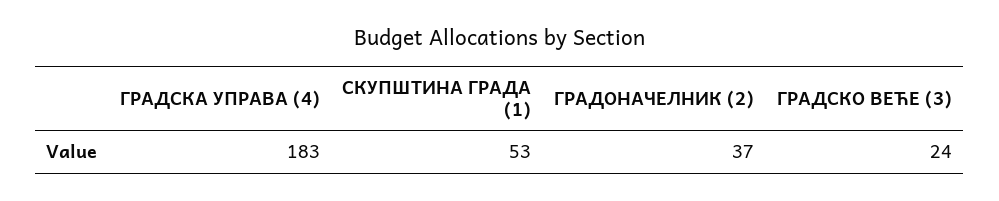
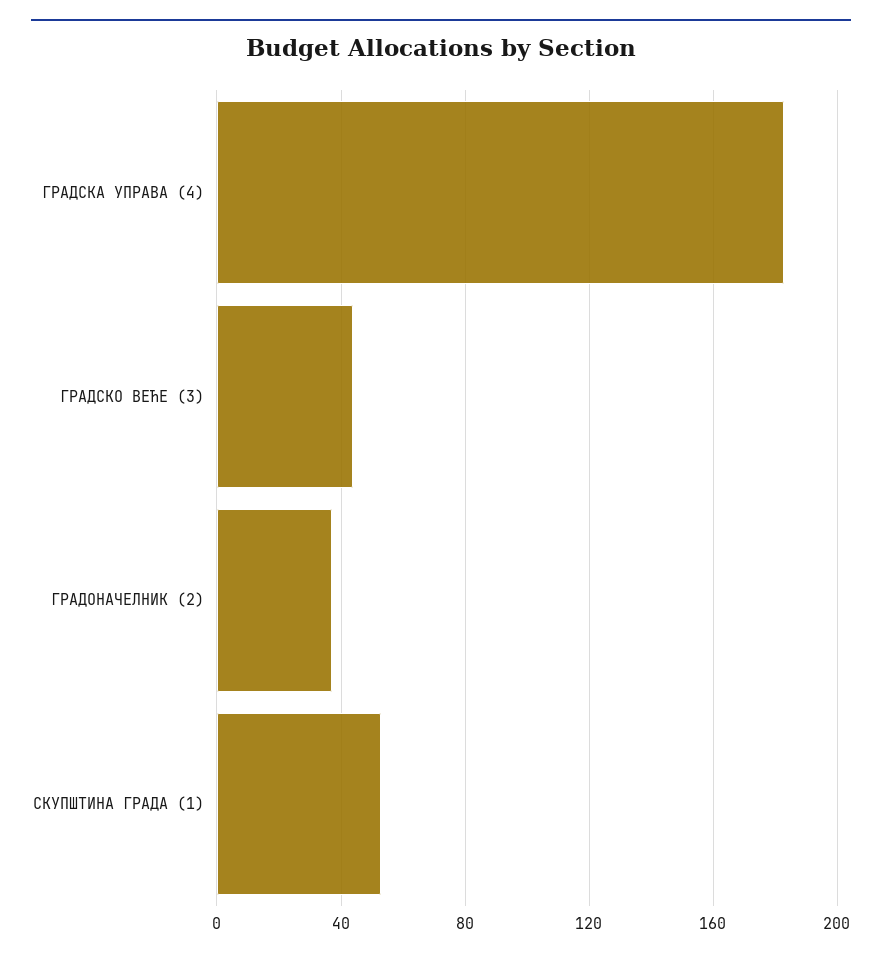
ГРАДСКО ВЕЋЕ (3): 24 -> 45

